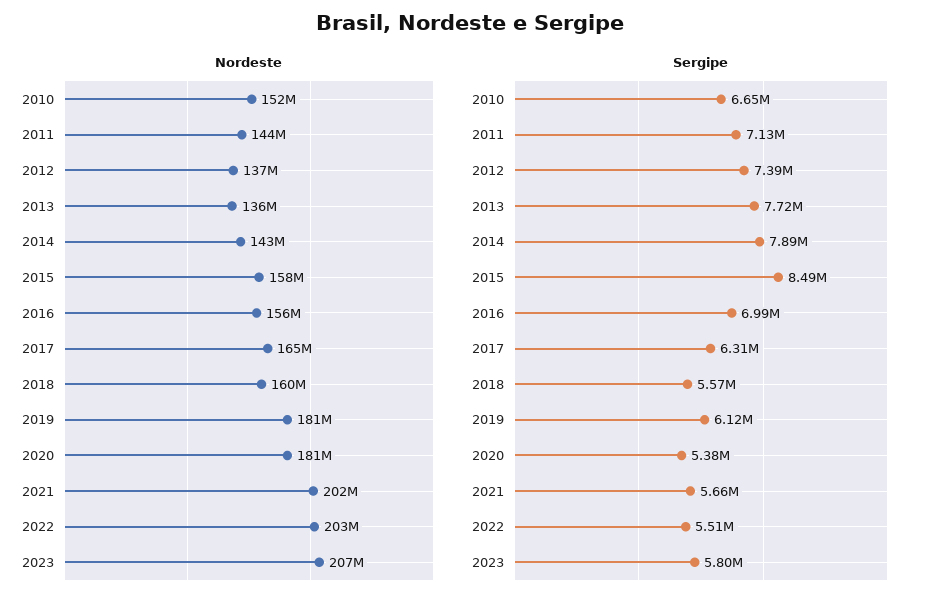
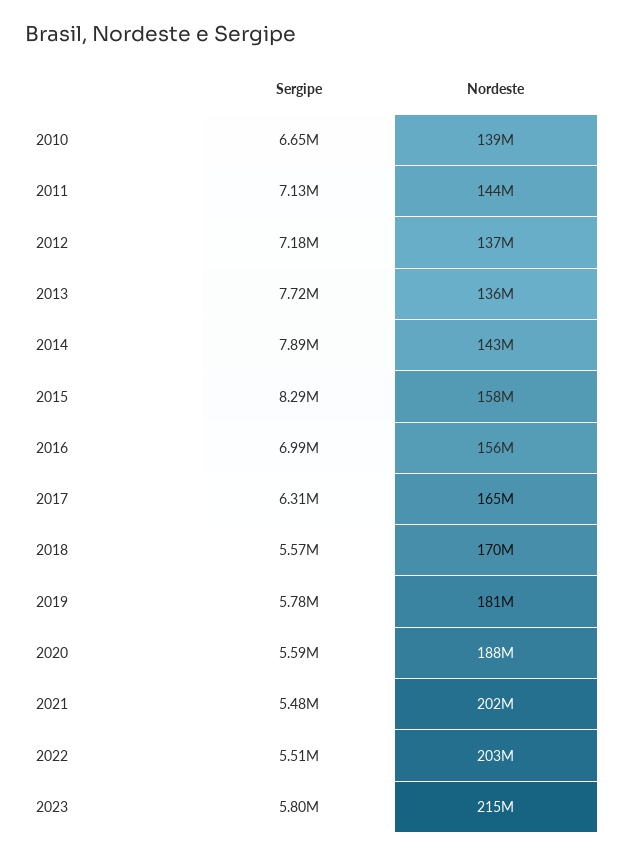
Nordeste, 2010: 152000000 -> 139000000
Nordeste, 2018: 160000000 -> 170000000
Nordeste, 2020: 181000000 -> 188000000
Nordeste, 2023: 207000000 -> 215000000
Sergipe, 2012: 7390000 -> 7180000
Sergipe, 2015: 8490000 -> 8290000
Sergipe, 2019: 6120000 -> 5780000
Sergipe, 2020: 5380000 -> 5590000
Sergipe, 2021: 5660000 -> 5480000

